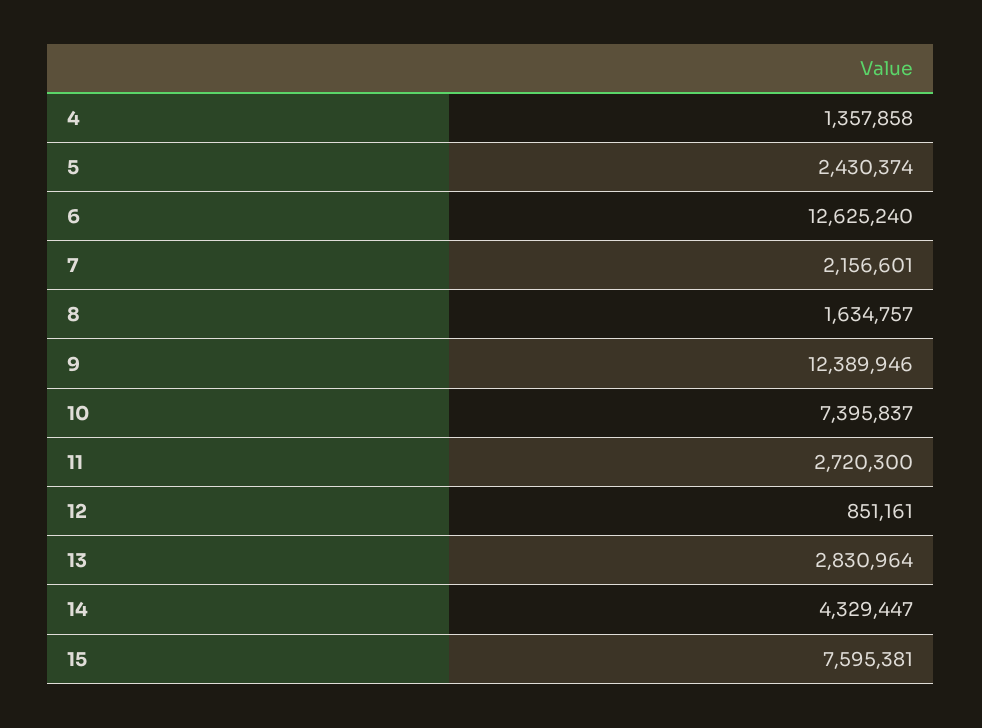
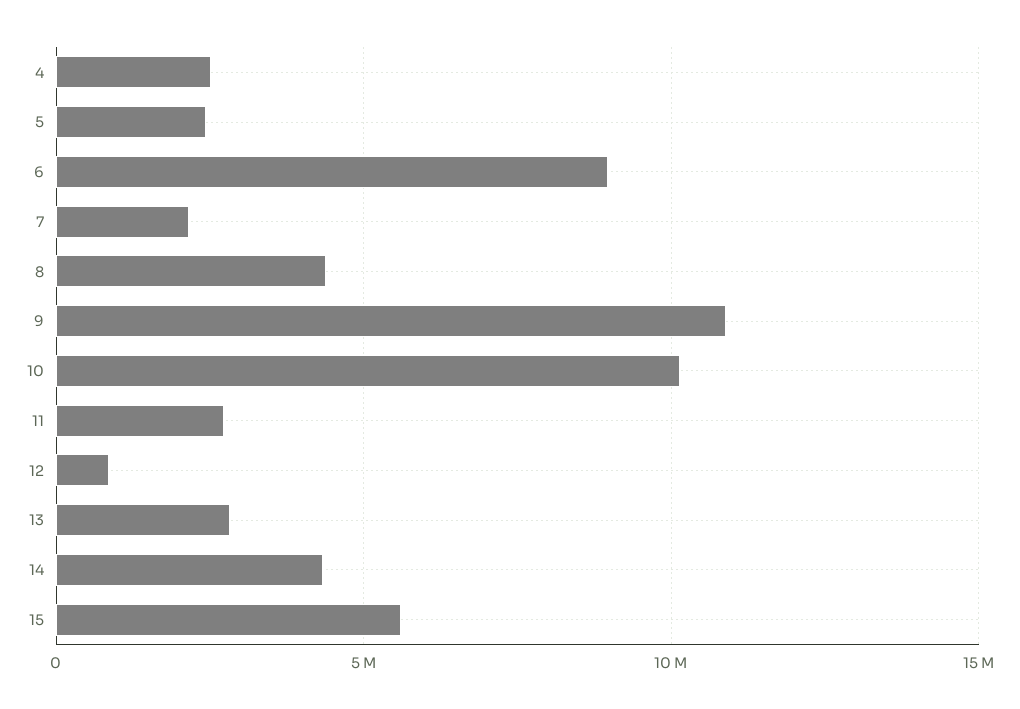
4: 1357858 -> 2500000
6: 12625240 -> 9000000
8: 1634757 -> 4500000
9: 12389946 -> 11000000
10: 7395837 -> 10000000
15: 7595381 -> 5500000

